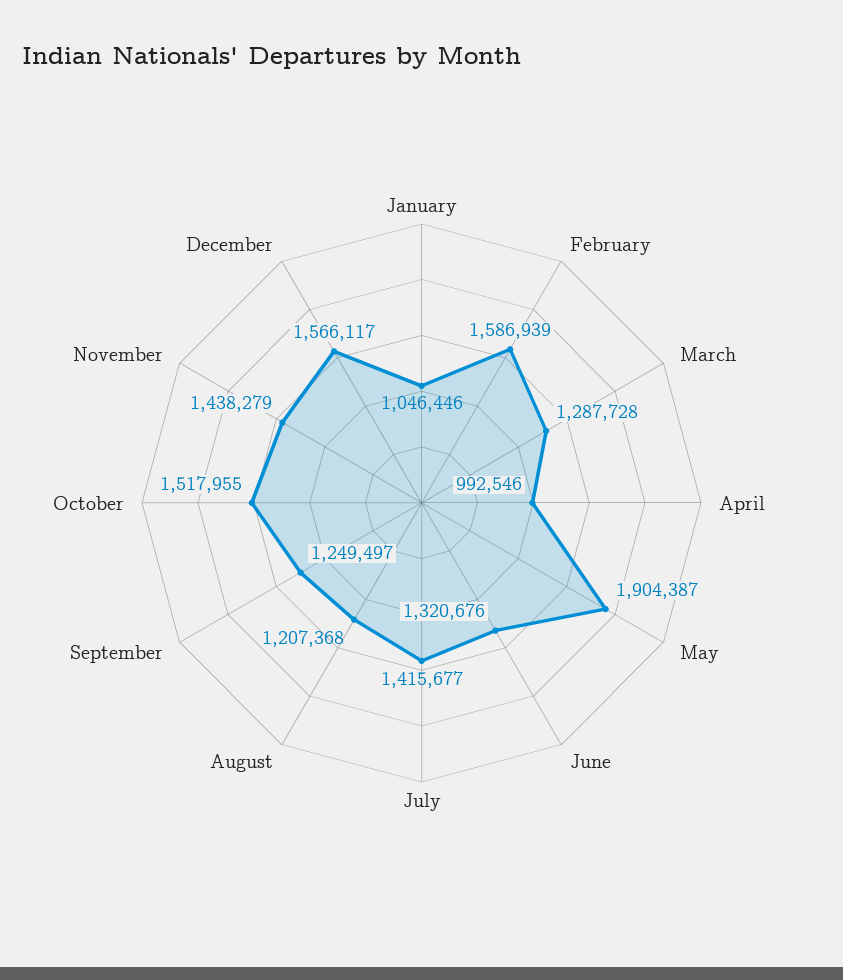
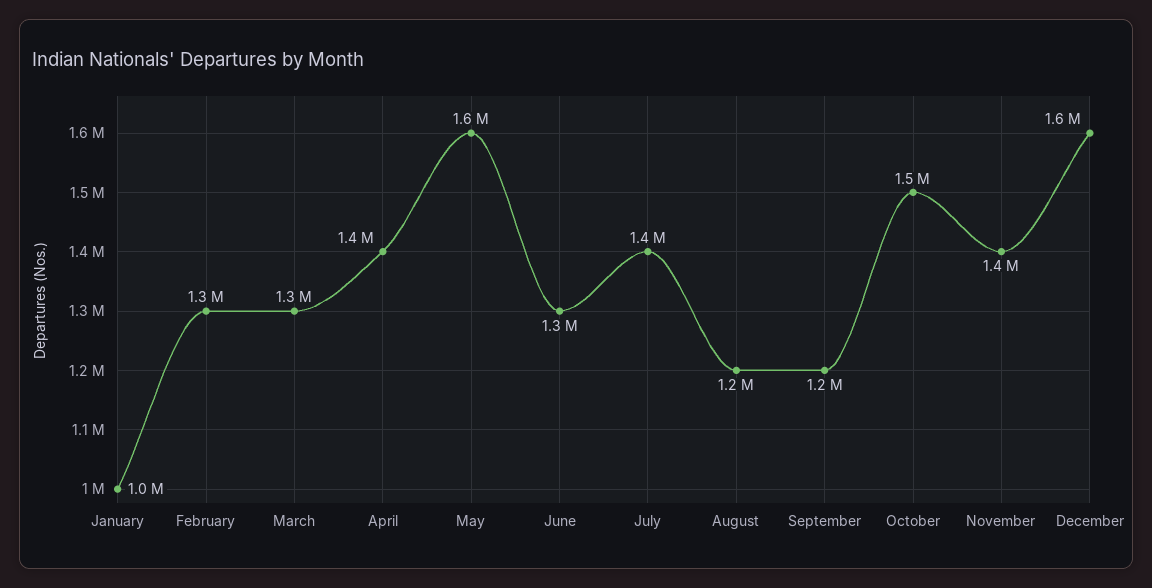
February: 1586939 -> 1300000
April: 992546 -> 1400000
May: 1904387 -> 1600000

